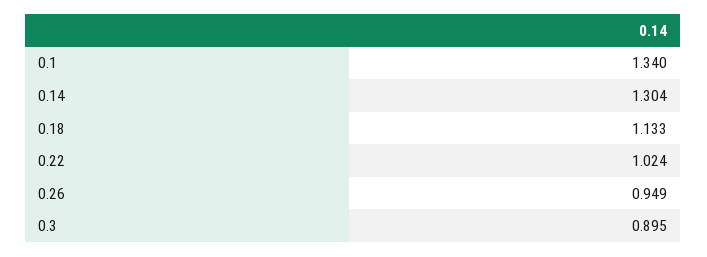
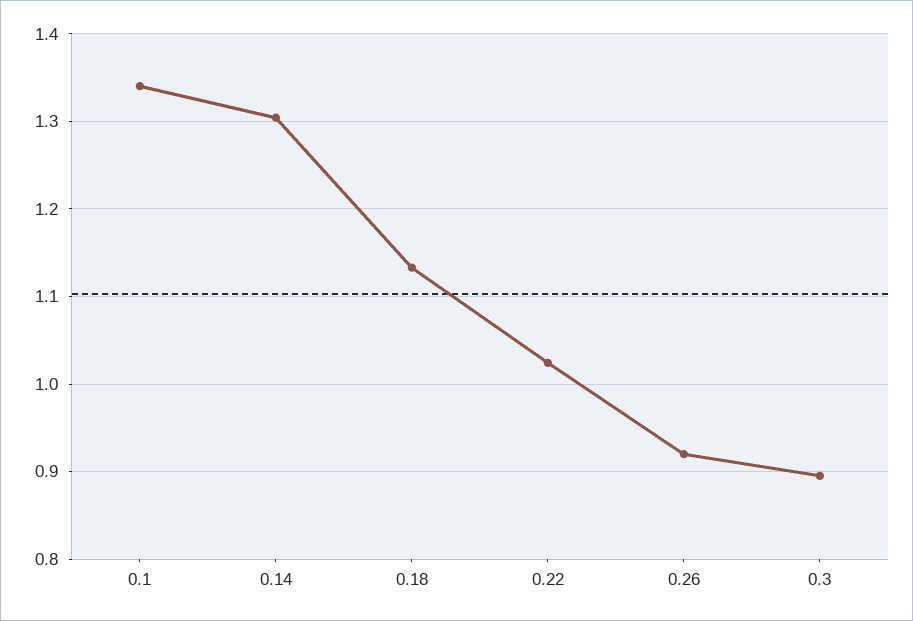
0.26: 0.949 -> 0.92

